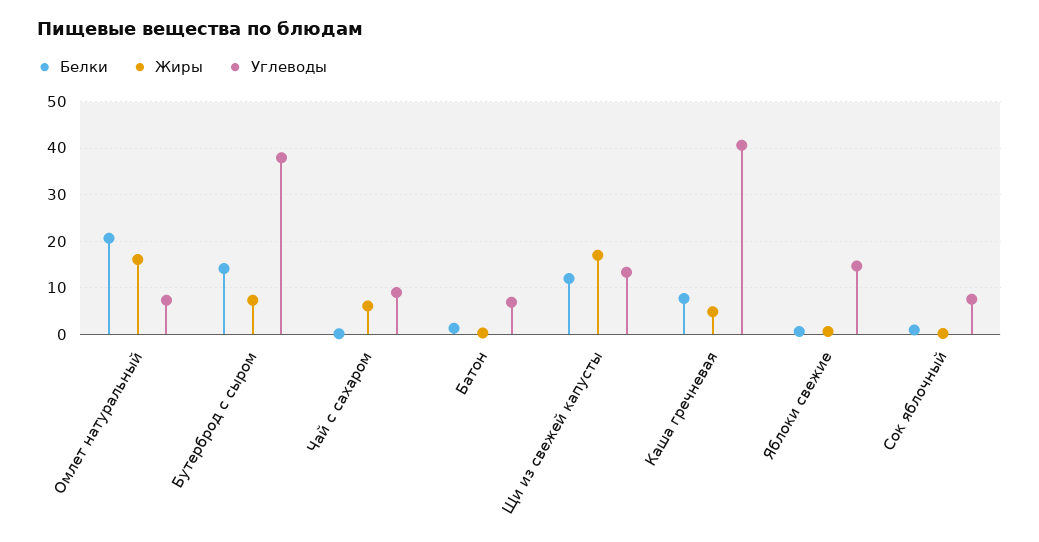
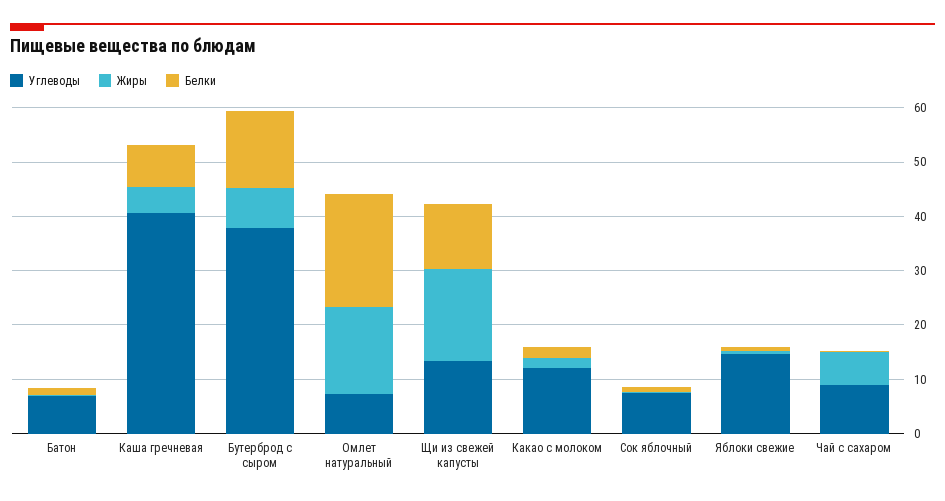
Углеводы, Какао с молоком: none -> 12
Жиры, Какао с молоком: none -> 2
Белки, Какао с молоком: none -> 2

